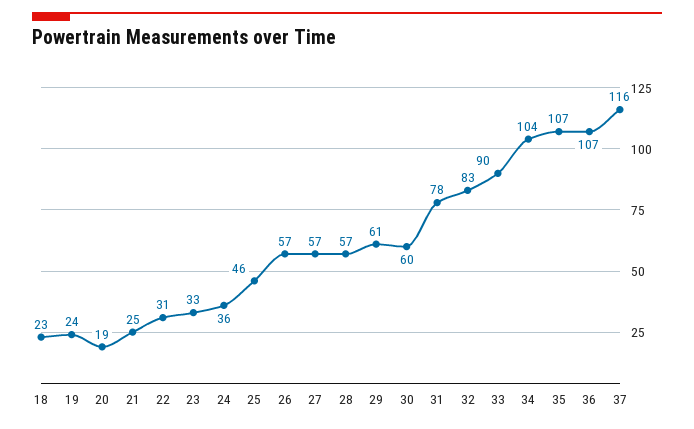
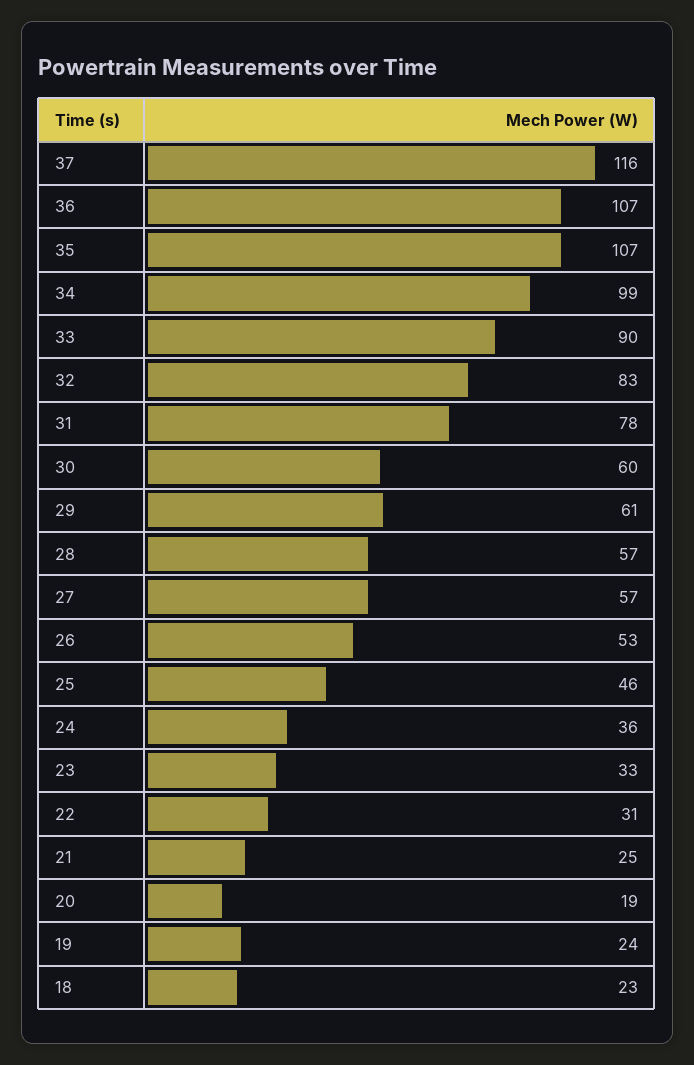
26: 57 -> 53
34: 104 -> 99

